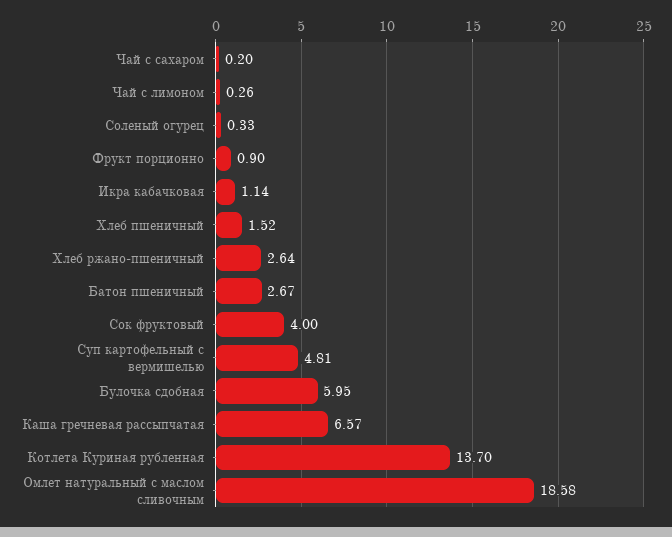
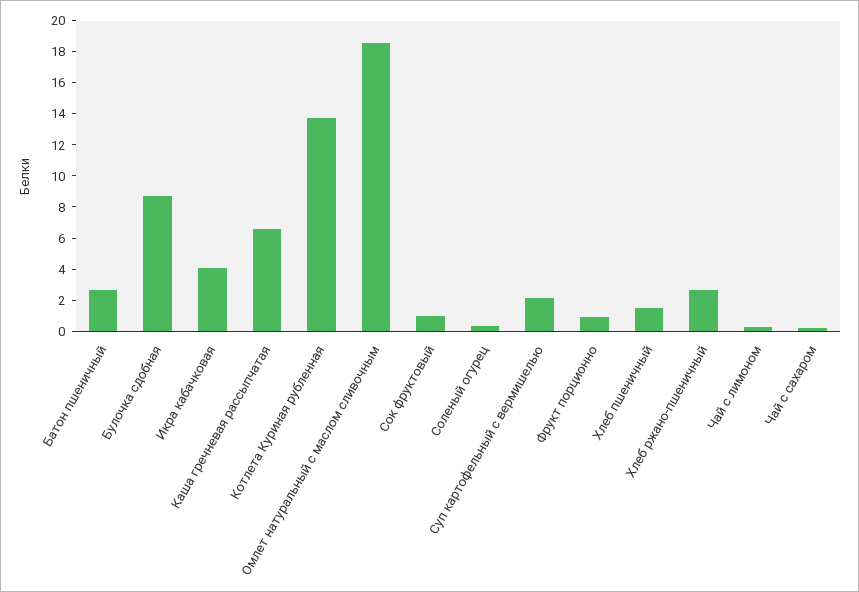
Икра кабачковая: 1.14 -> 4
Сок фруктовый: 4 -> 1
Суп картофельный с вермишелью: 4.81 -> 2
Булочка сдобная: 5.95 -> 9

